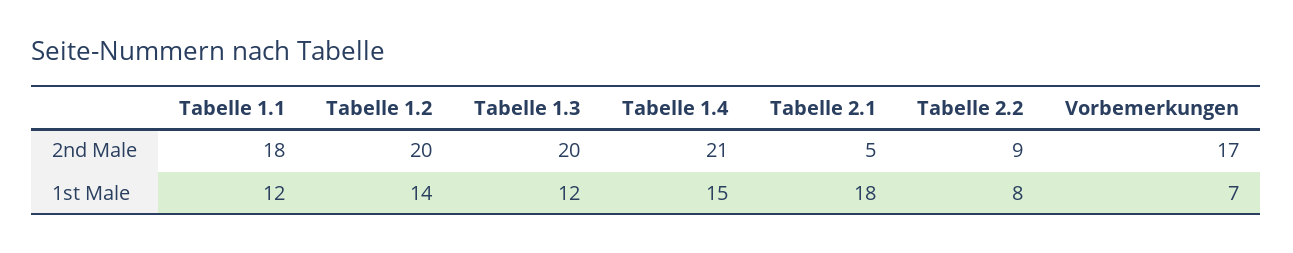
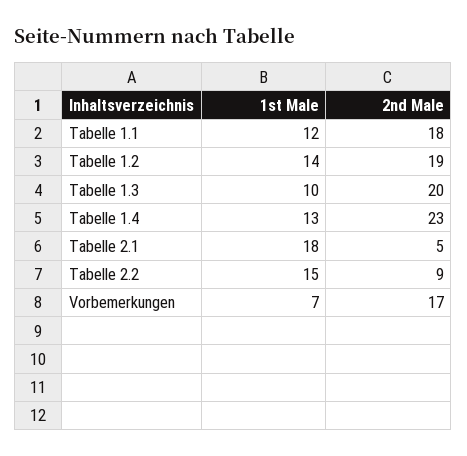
Tabelle 1.2, 2nd Male: 20 -> 19
Tabelle 1.4, 2nd Male: 21 -> 23
Tabelle 1.3, 1st Male: 12 -> 10
Tabelle 1.4, 1st Male: 15 -> 13
Tabelle 2.2, 1st Male: 8 -> 15

